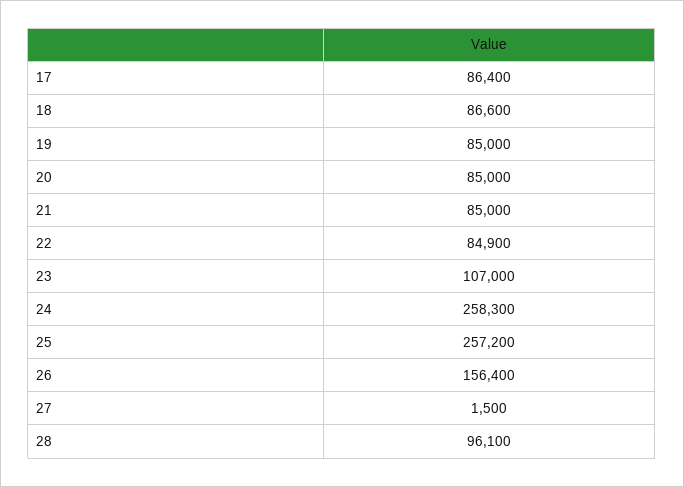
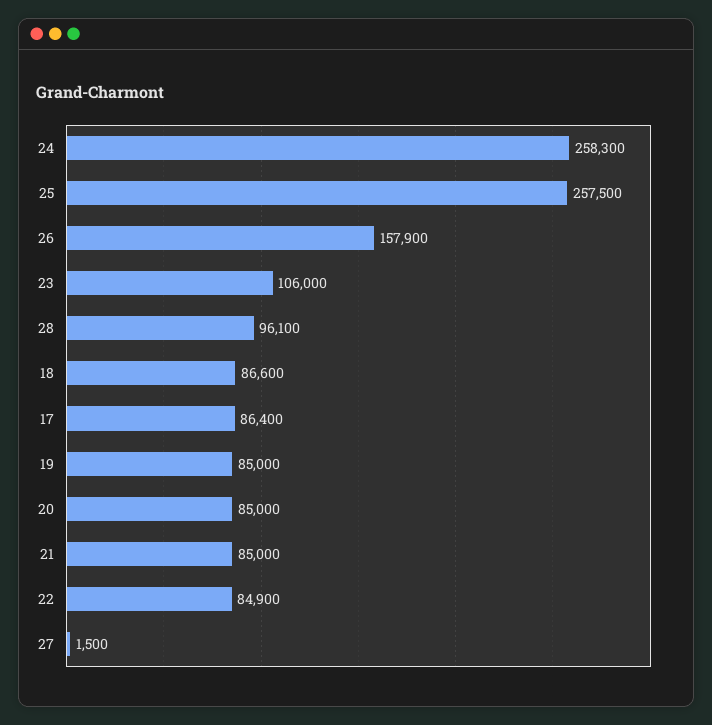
23: 107000 -> 106000
25: 257200 -> 257500
26: 156400 -> 157900

